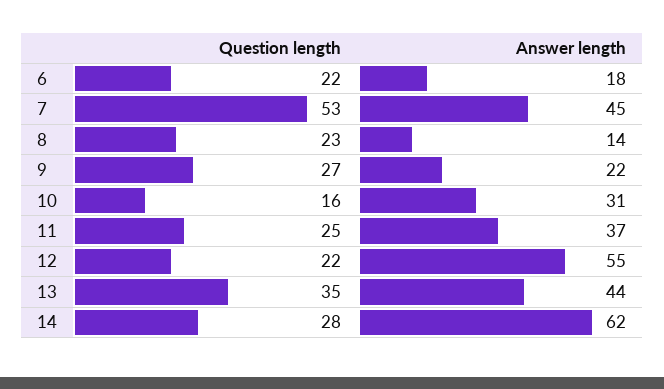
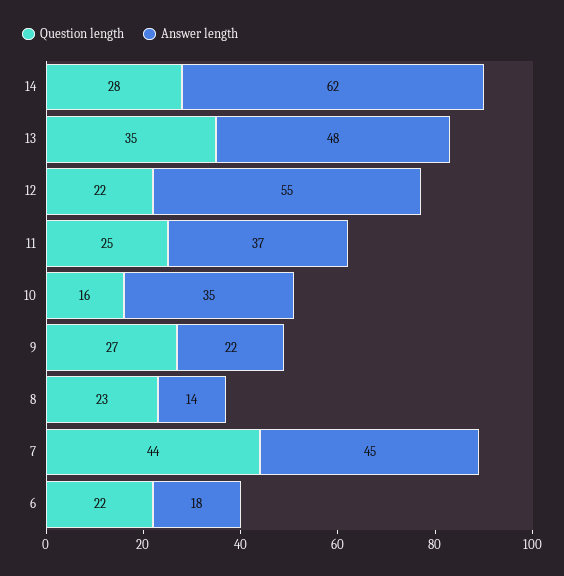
Question length, 7: 53 -> 44
Answer length, 10: 31 -> 35
Answer length, 13: 44 -> 48

